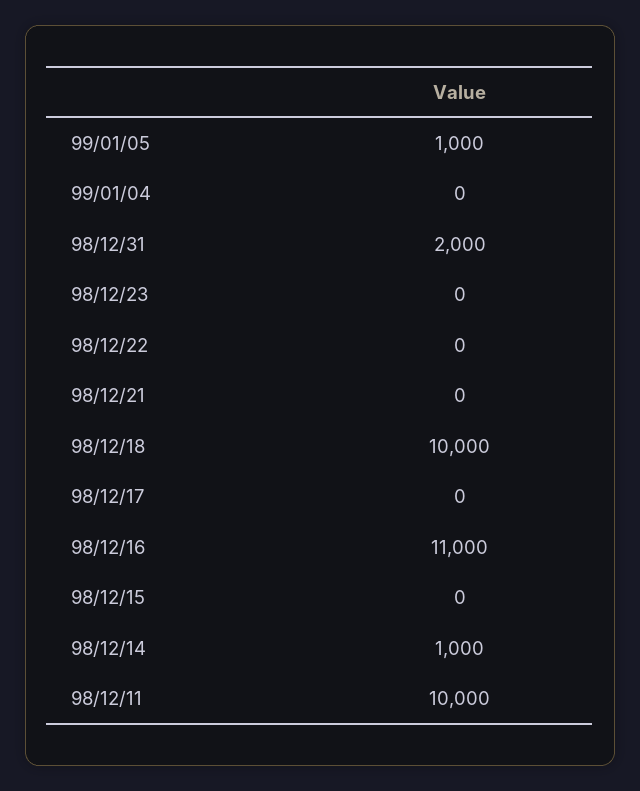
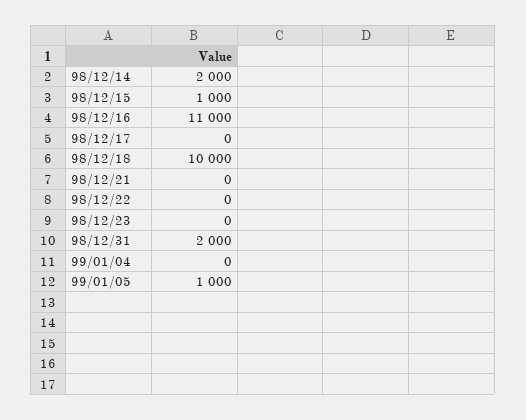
98/12/15: 0 -> 1000
98/12/14: 1000 -> 2000
98/12/11: 10000 -> none

